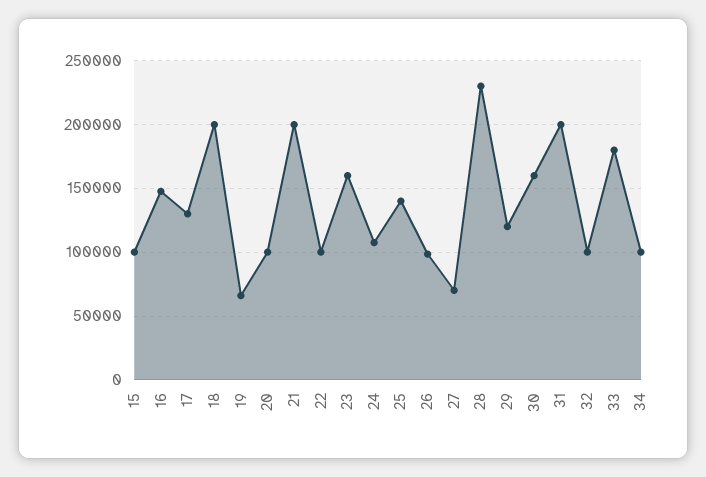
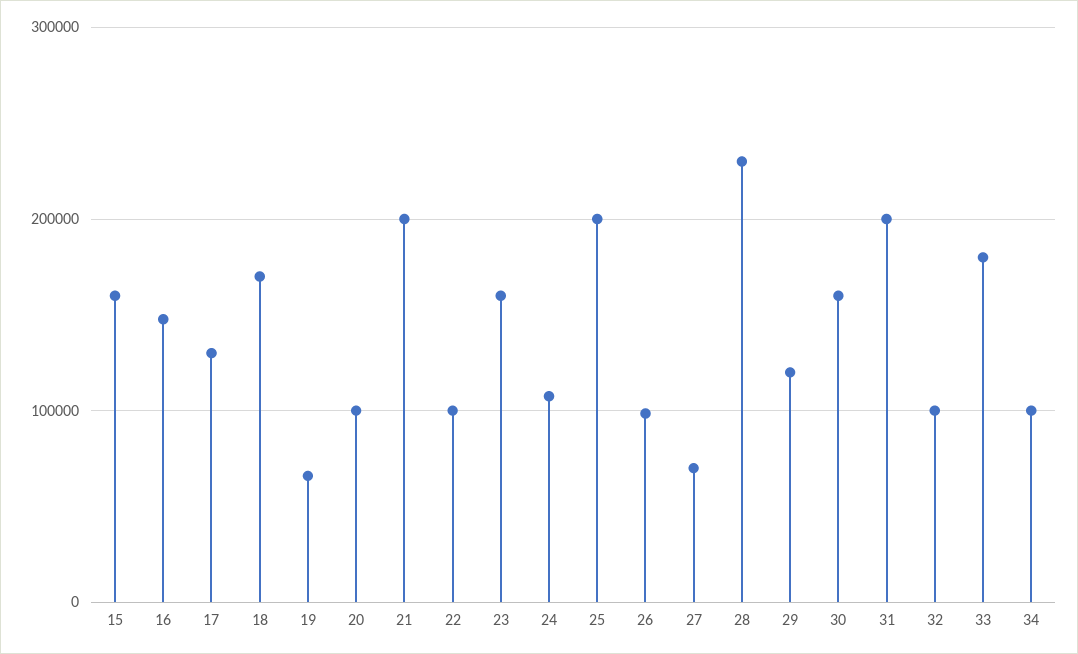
15: 100000 -> 160000
18: 200000 -> 170000
25: 140000 -> 200000

